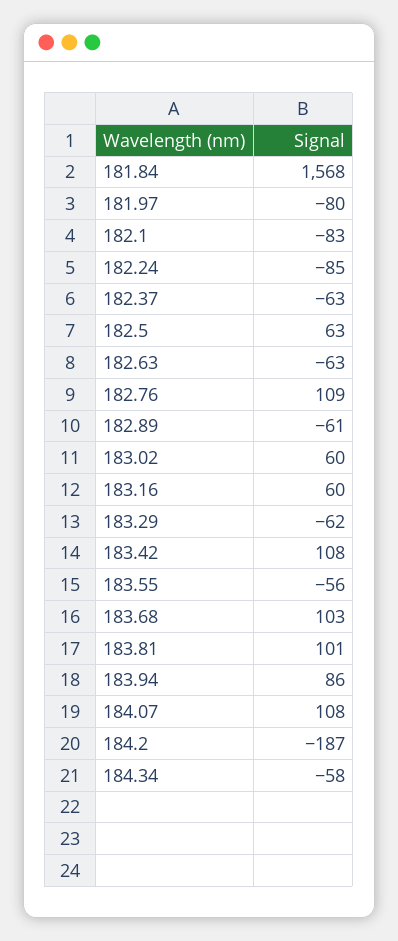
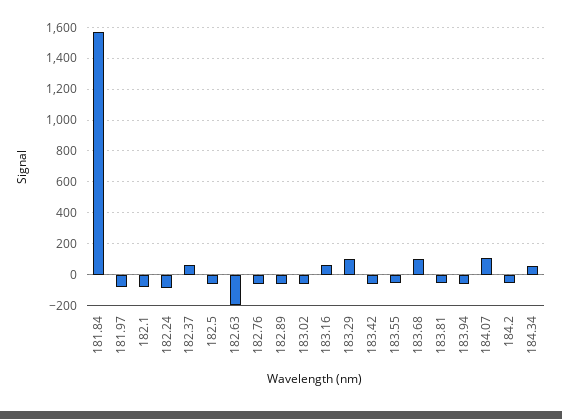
182.37: -63 -> 50
182.5: 63 -> -50
182.63: -63 -> -200
182.76: 109 -> -50
183.02: 60 -> -50
183.29: -62 -> 100
183.42: 108 -> -50
183.81: 101 -> -50
183.94: 86 -> -50
184.2: -187 -> -50
184.34: -58 -> 50

